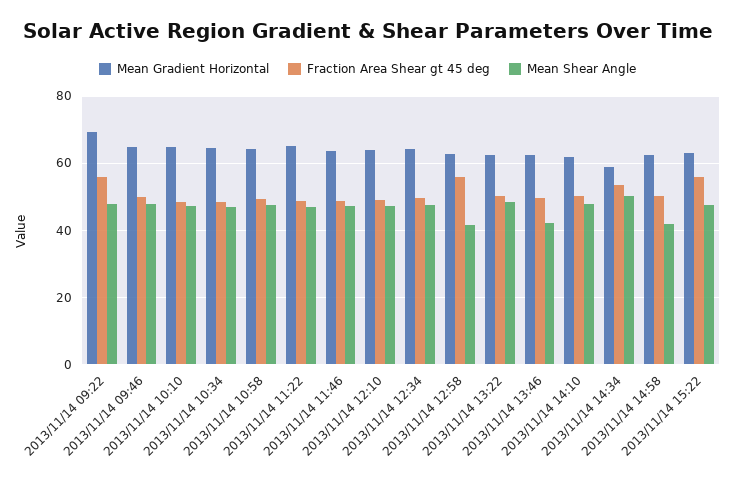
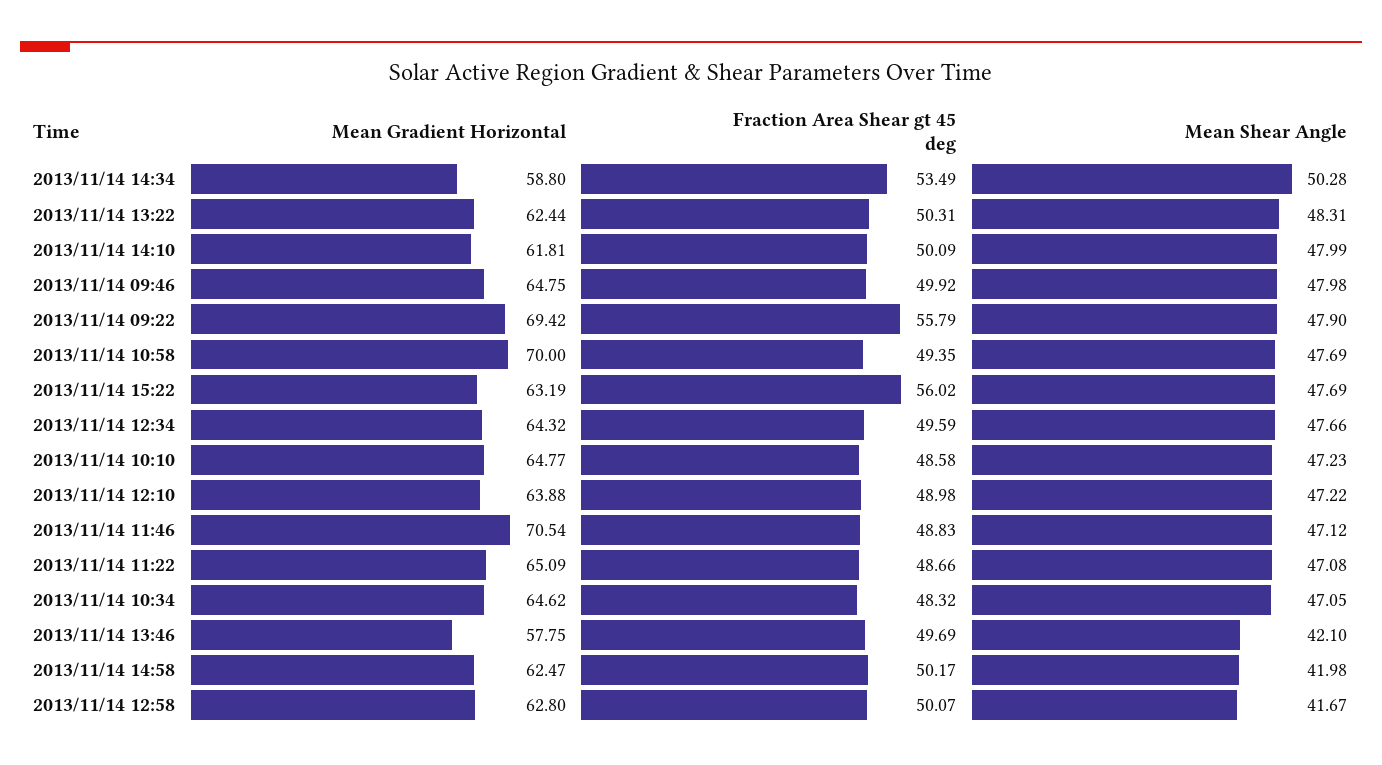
Mean Gradient Horizontal, 2013/11/14 10:58: 64 -> 70
Mean Gradient Horizontal, 2013/11/14 11:46: 64 -> 70.54
Fraction Area Shear gt 45 deg, 2013/11/14 12:58: 56 -> 50.07
Mean Gradient Horizontal, 2013/11/14 13:46: 62 -> 57.75

